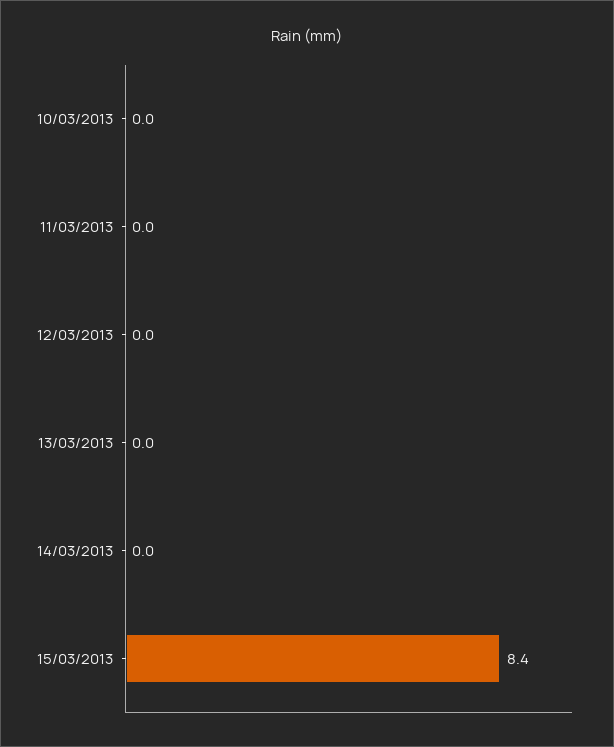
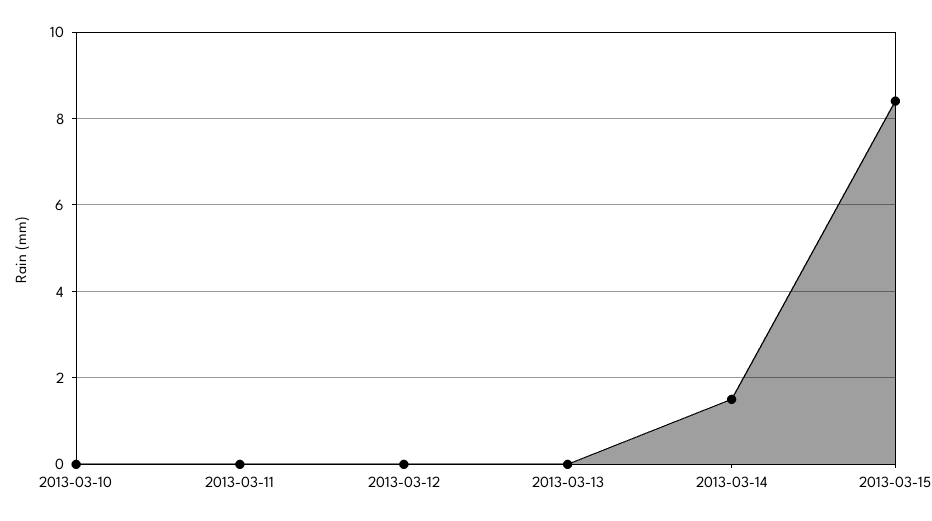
14/03/2013: 0 -> 1.5

